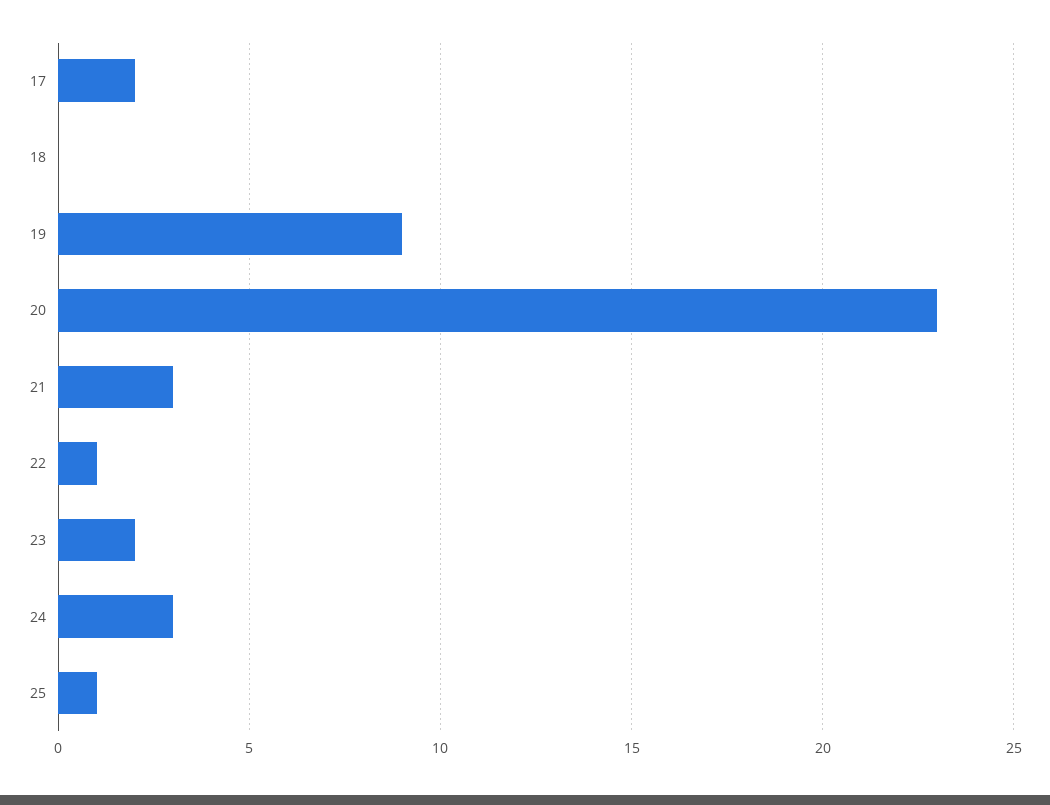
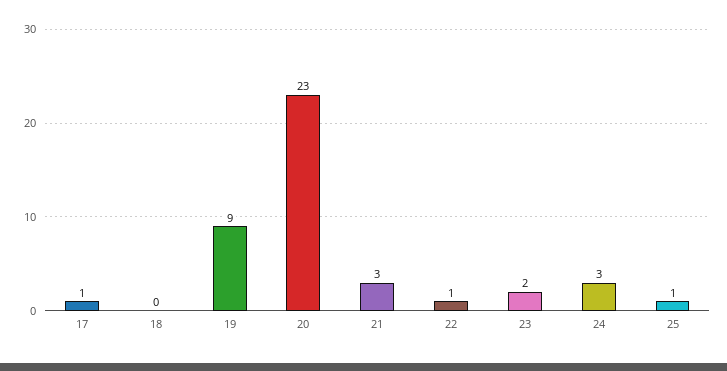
17: 2 -> 1

